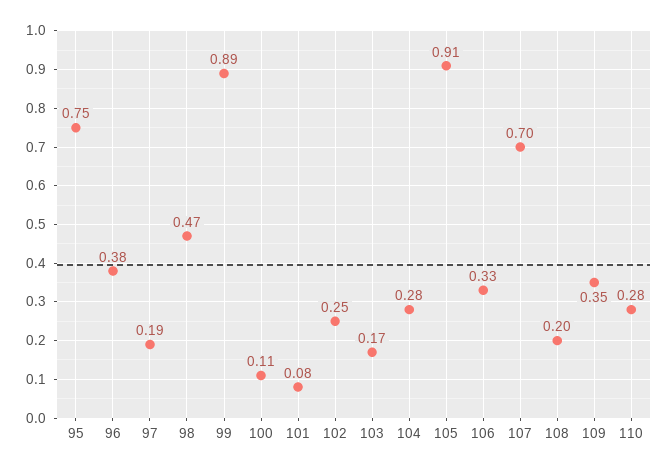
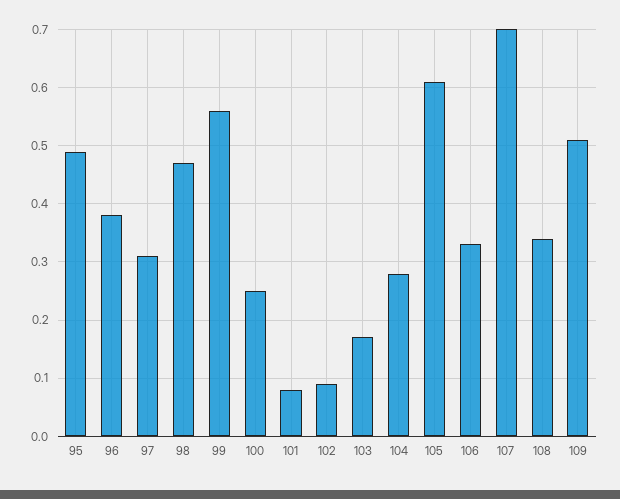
95: 0.75 -> 0.5
97: 0.19 -> 0.3
99: 0.89 -> 0.55
100: 0.11 -> 0.25
102: 0.25 -> 0.1
105: 0.91 -> 0.6
108: 0.2 -> 0.35
109: 0.35 -> 0.5
110: 0.28 -> none

